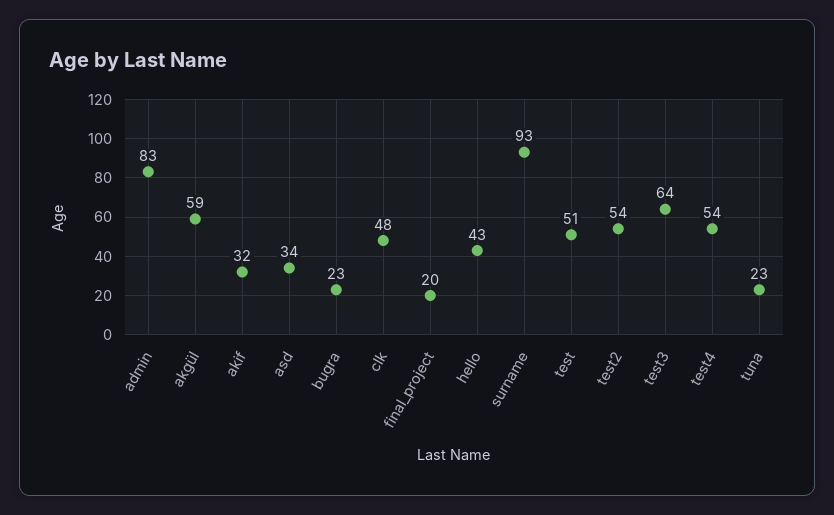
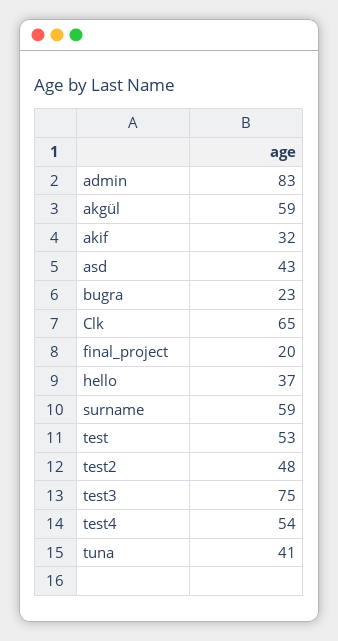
asd: 34 -> 43
clk: 48 -> 65
hello: 43 -> 37
surname: 93 -> 59
test: 51 -> 53
test2: 54 -> 48
test3: 64 -> 75
tuna: 23 -> 41

